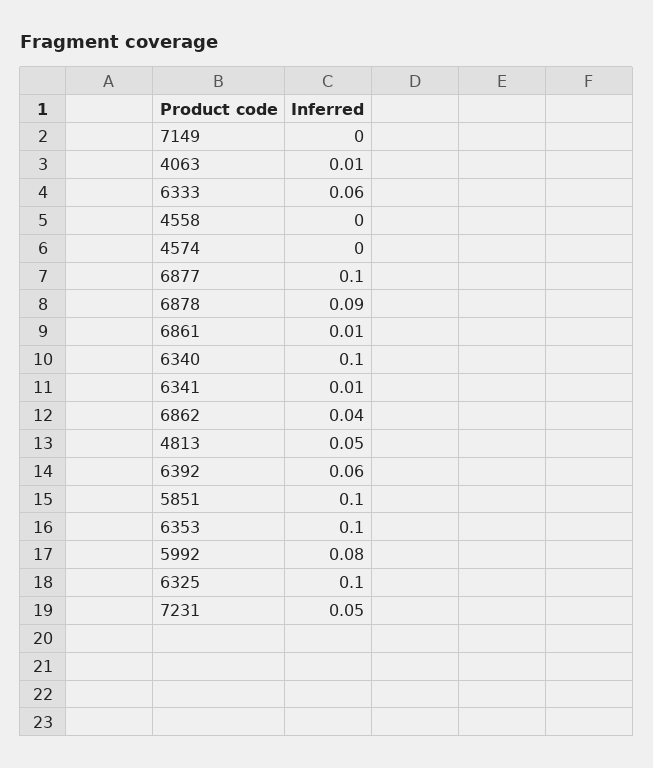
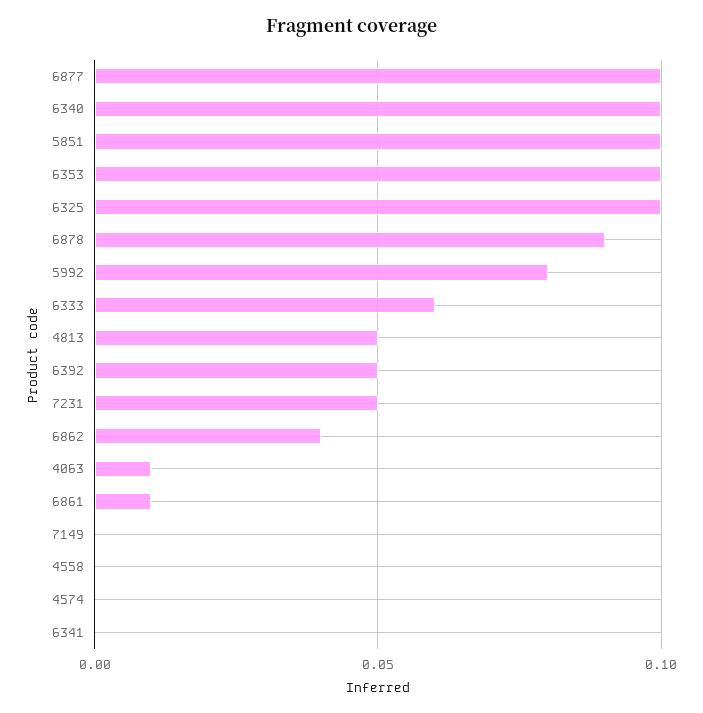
6341: 0.01 -> 0
6392: 0.06 -> 0.05

